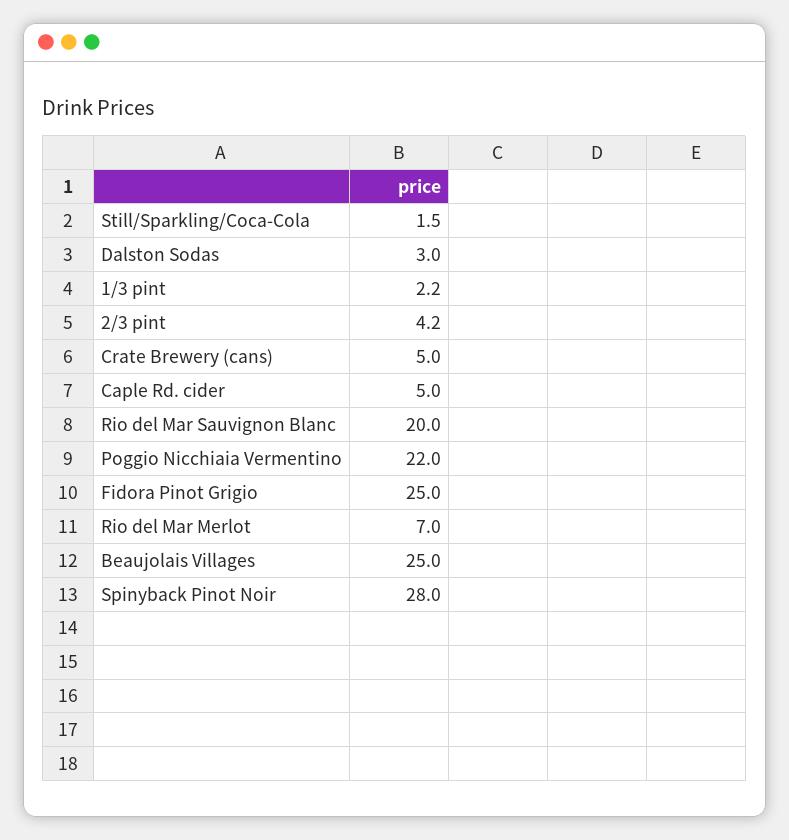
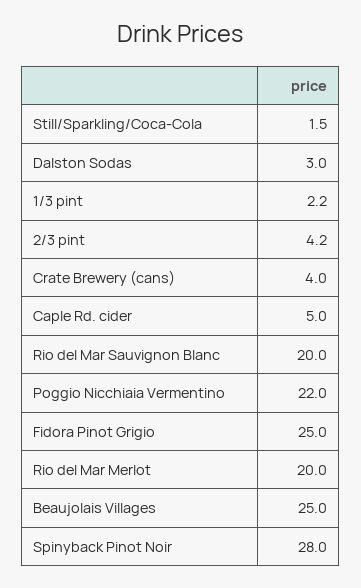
Crate Brewery (cans): 5 -> 4
Rio del Mar Merlot: 7 -> 20

